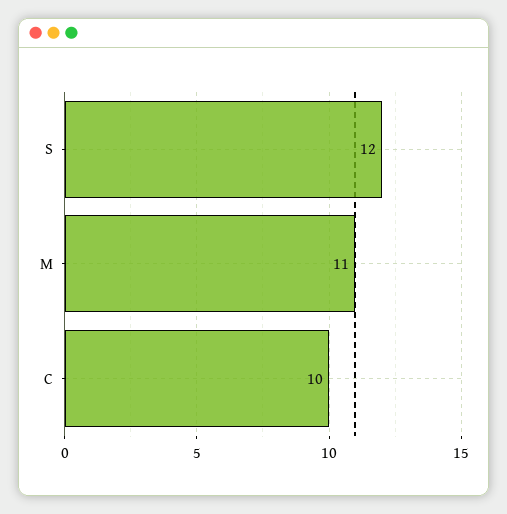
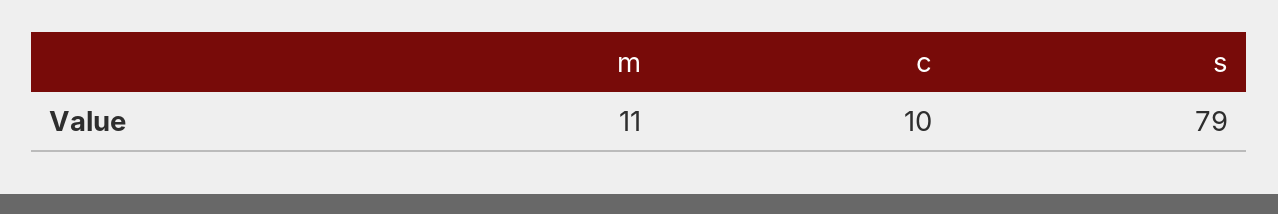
S: 12 -> 79

